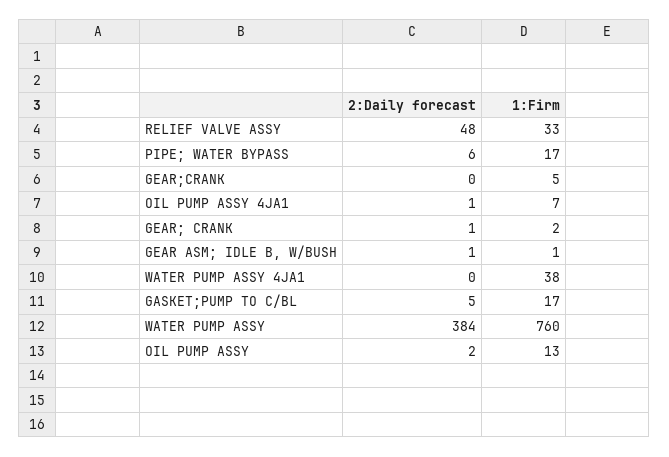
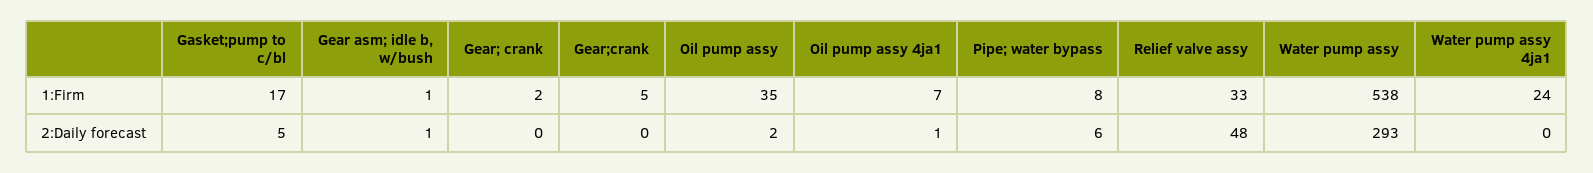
1:Firm, PIPE; WATER BYPASS: 17 -> 8
2:Daily forecast, GEAR; CRANK: 1 -> 0
1:Firm, WATER PUMP ASSY 4JA1: 38 -> 24
2:Daily forecast, WATER PUMP ASSY: 384 -> 293
1:Firm, WATER PUMP ASSY: 760 -> 538
1:Firm, OIL PUMP ASSY: 13 -> 35

